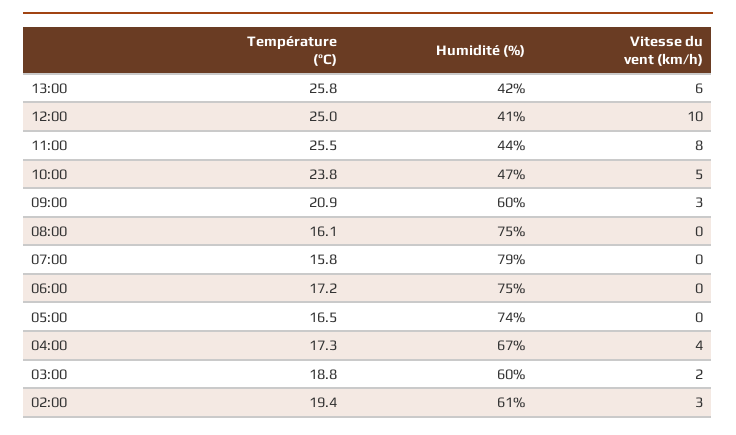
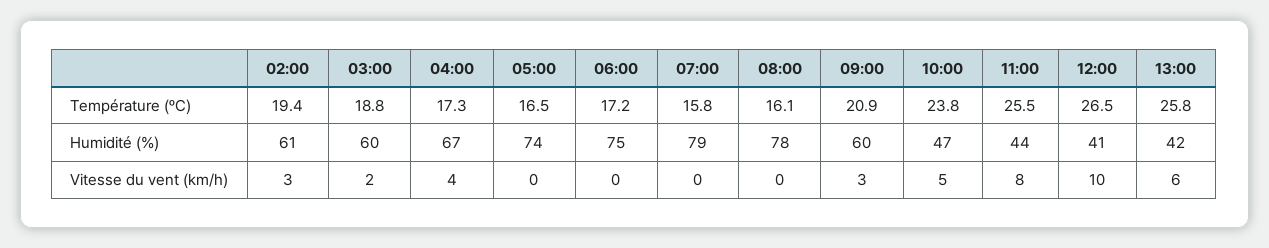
Température (ºC), 12:00: 25 -> 26.5
Humidité (%), 08:00: 75 -> 78

